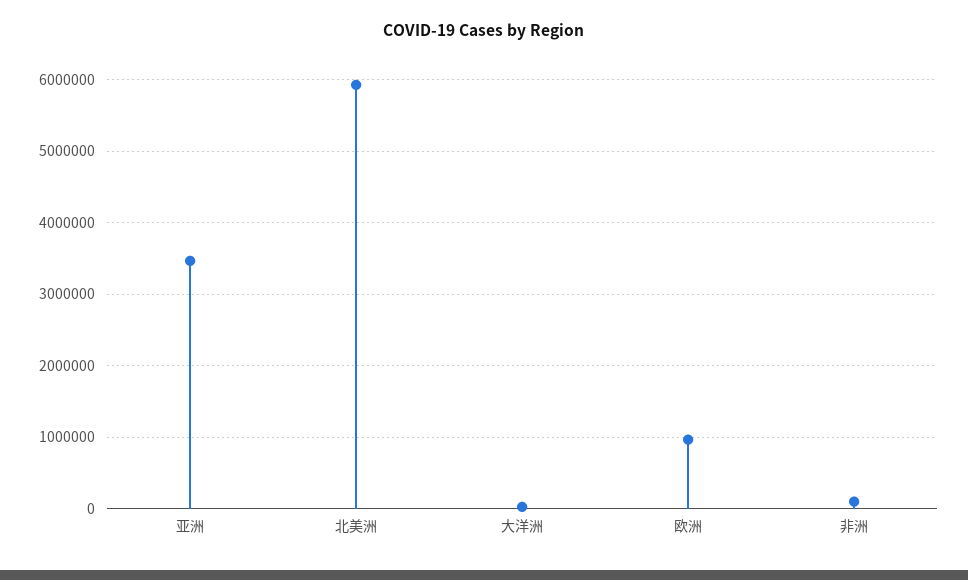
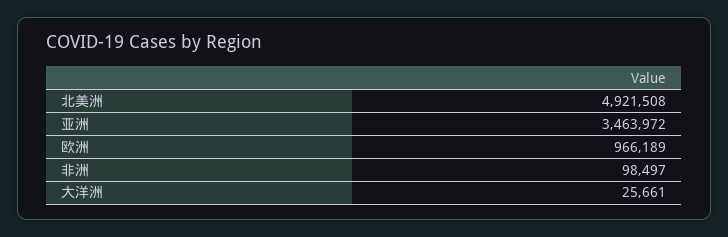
北美洲: 5900000 -> 4921508

